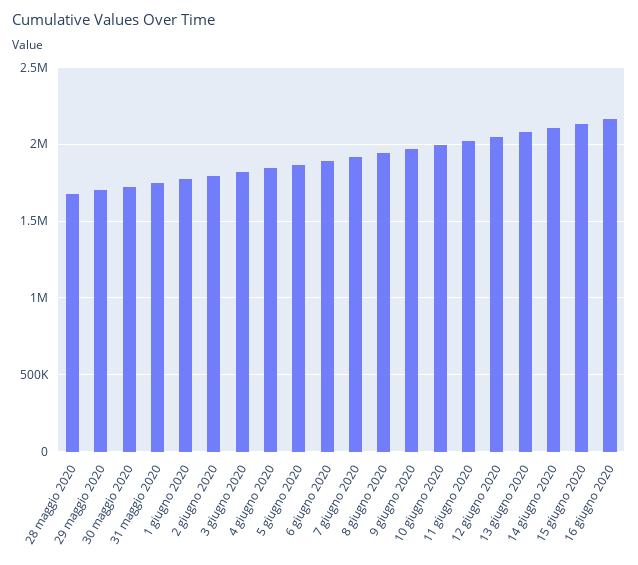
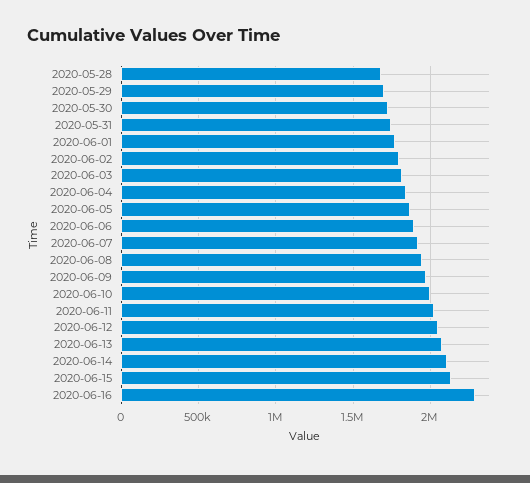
16 giugno 2020: 2150000 -> 2300000

